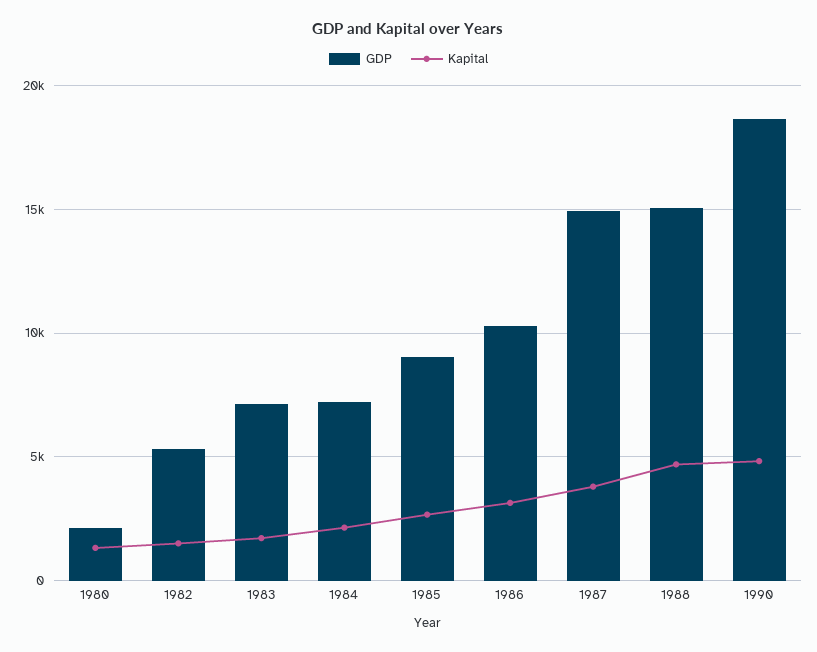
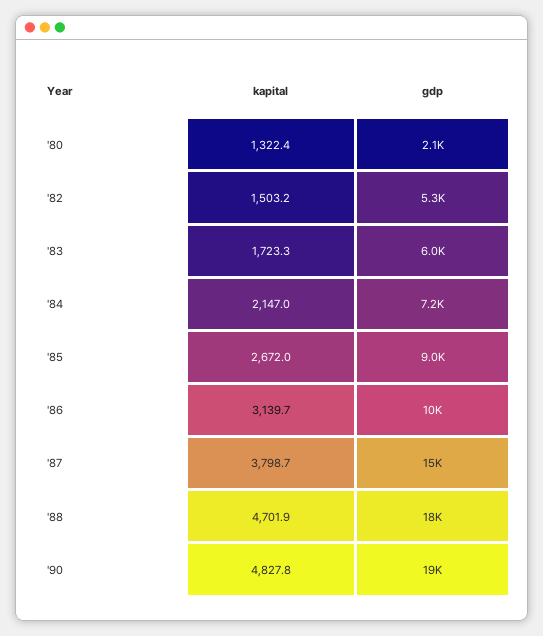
GDP, 1983: 7000 -> 6000
GDP, 1988: 15000 -> 18000

